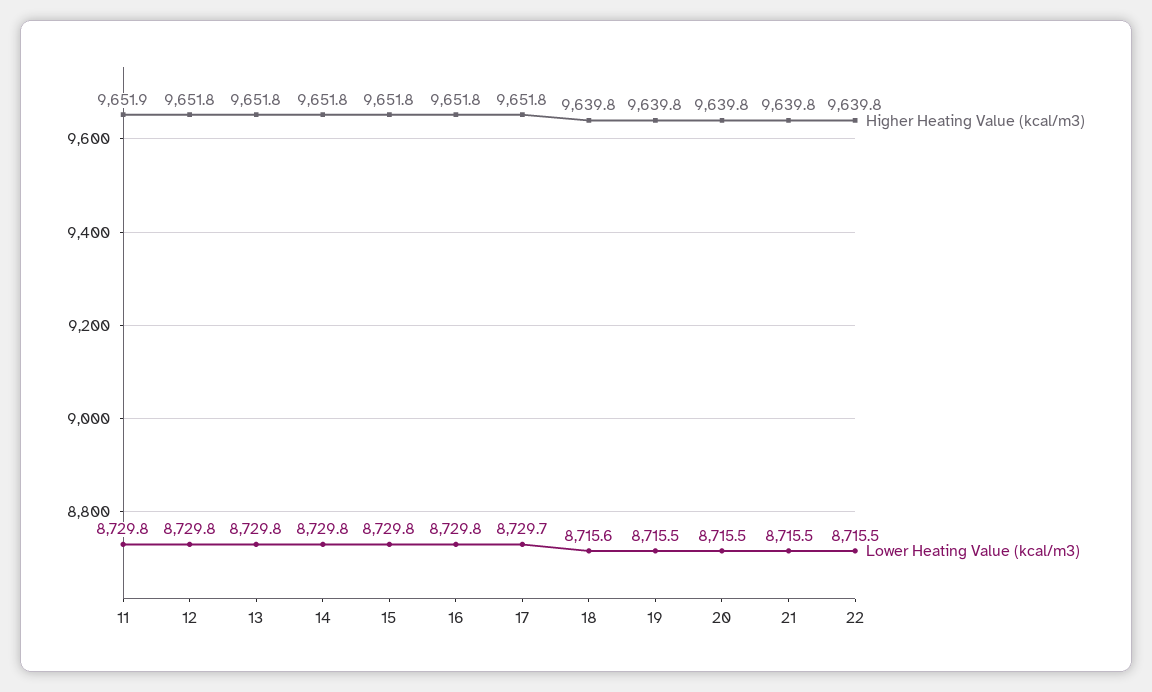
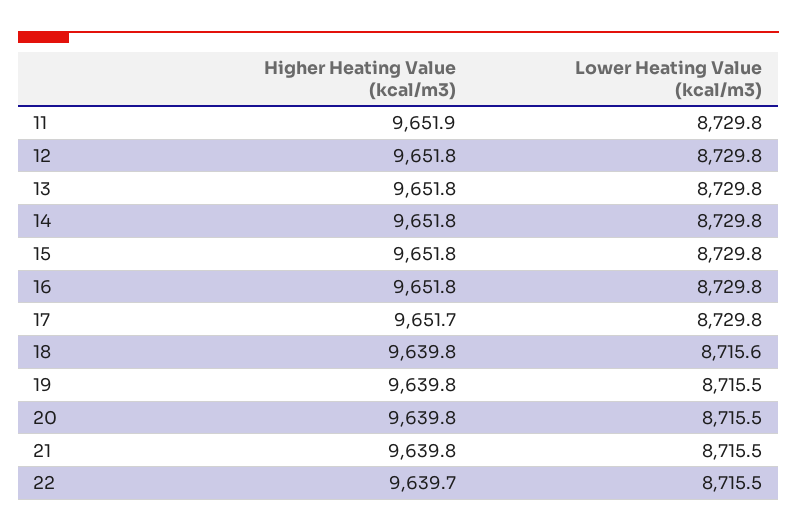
Higher Heating Value (kcal/m3), 17: 9651.8 -> 9651.7
Lower Heating Value (kcal/m3), 17: 8729.7 -> 8729.8
Higher Heating Value (kcal/m3), 22: 9639.8 -> 9639.7

